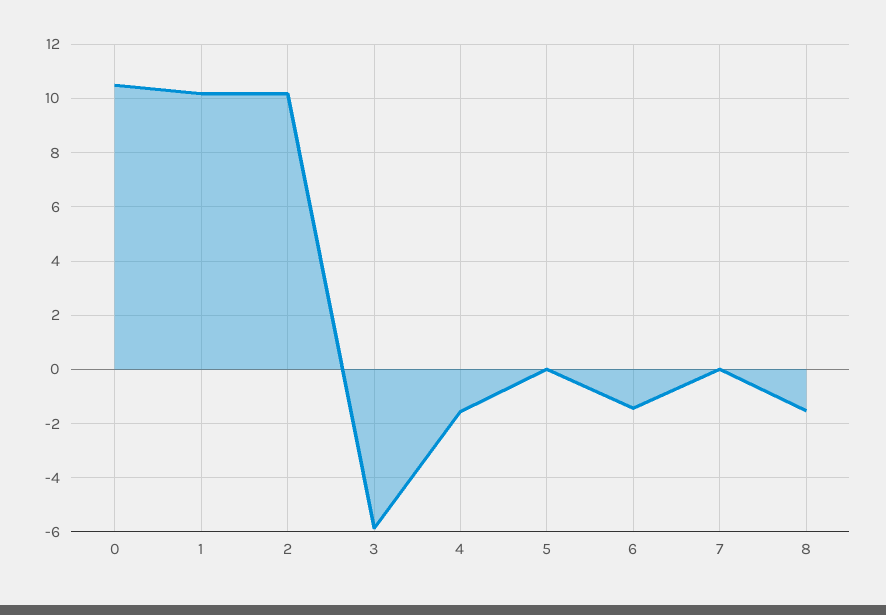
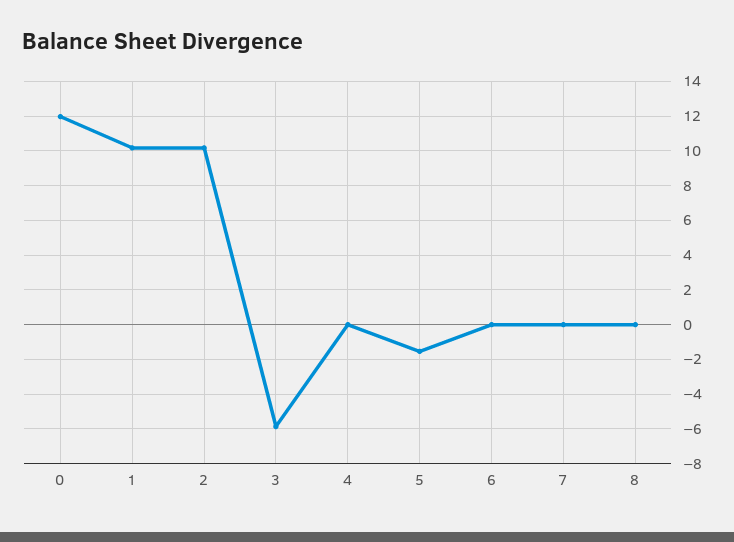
0: 10.5 -> 12
4: -1.5 -> 0
5: 0 -> -1.5
6: -1.5 -> 0
8: -1.5 -> 0

